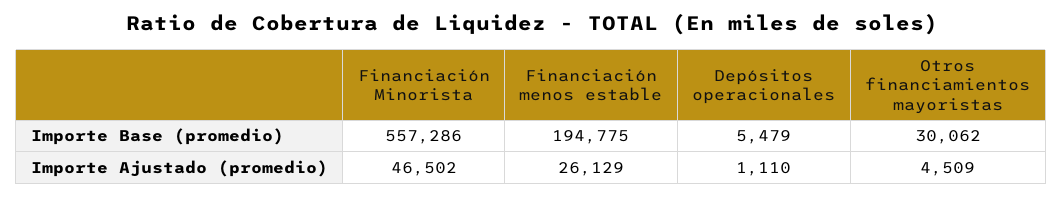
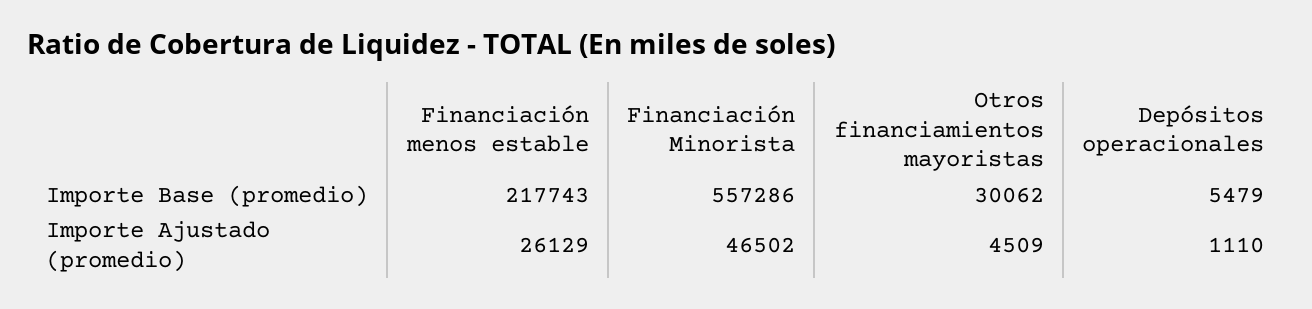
Financiación menos estable, Importe Base (promedio): 194775 -> 217743

